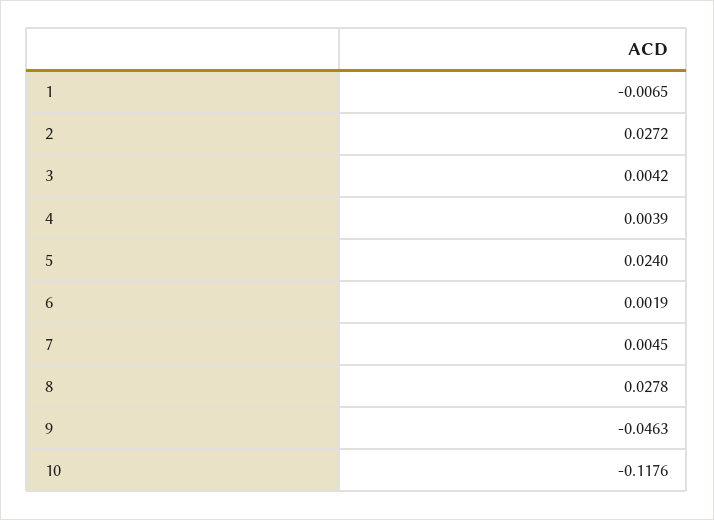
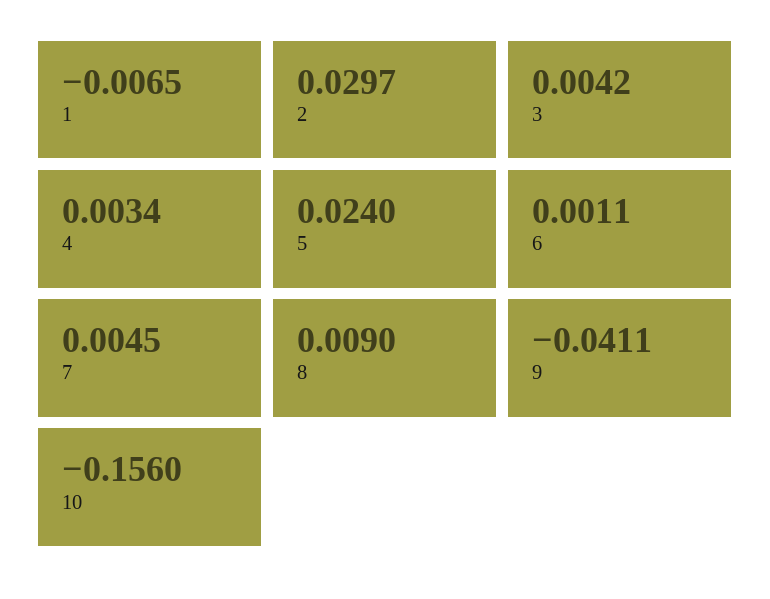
2: 0.0272 -> 0.0297
4: 0.0039 -> 0.0034
6: 0.0019 -> 0.0011
8: 0.0278 -> 0.009
9: -0.0463 -> -0.0411
10: -0.1176 -> -0.156

